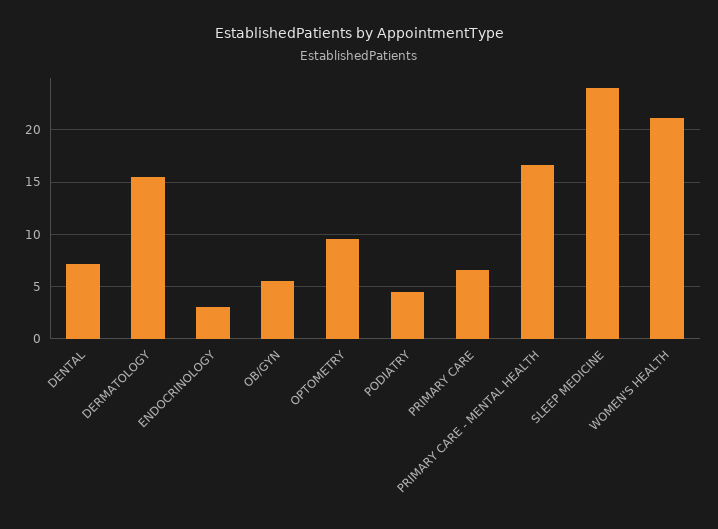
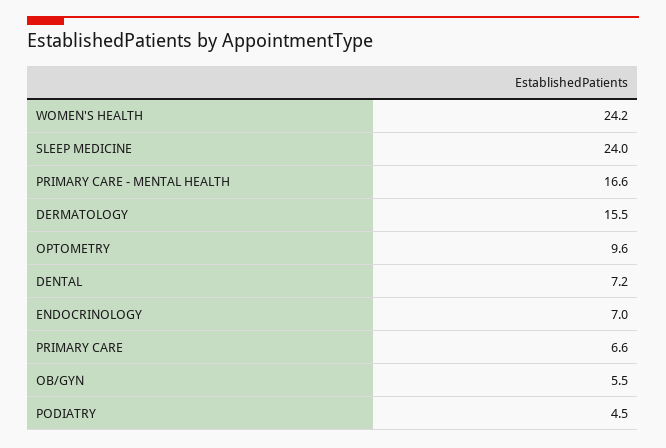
ENDOCRINOLOGY: 3 -> 7
WOMEN'S HEALTH: 21 -> 24.2

